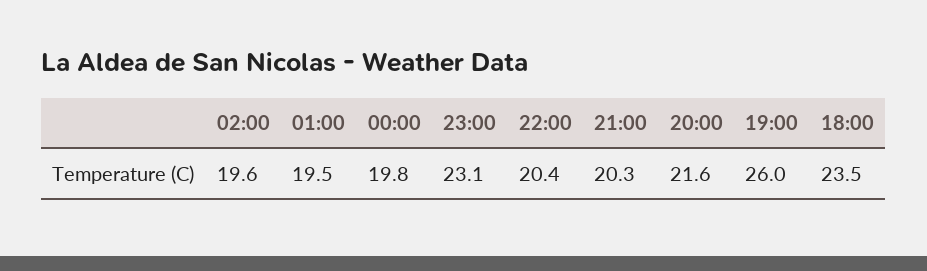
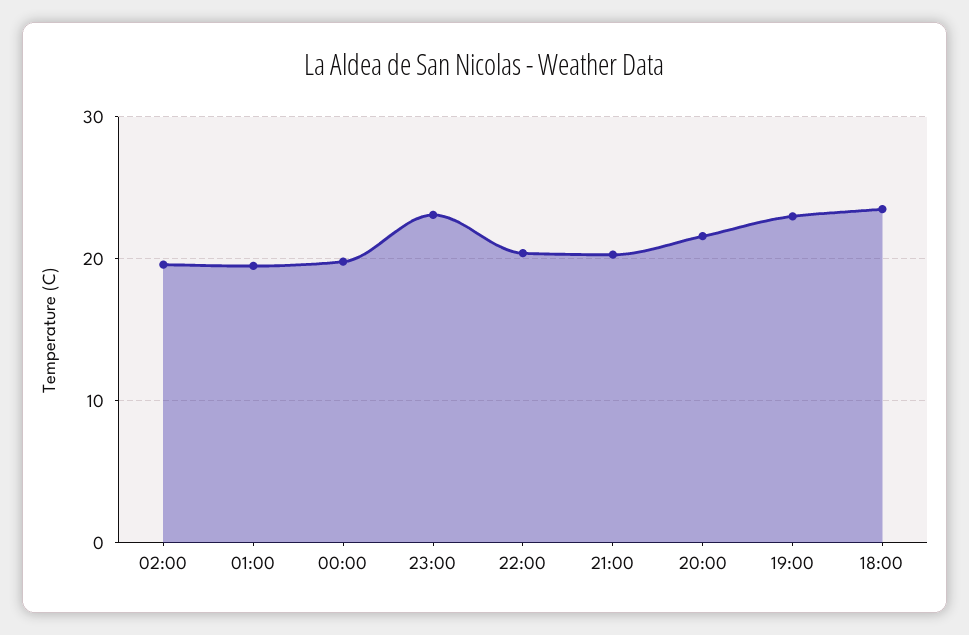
19:00: 26 -> 23

